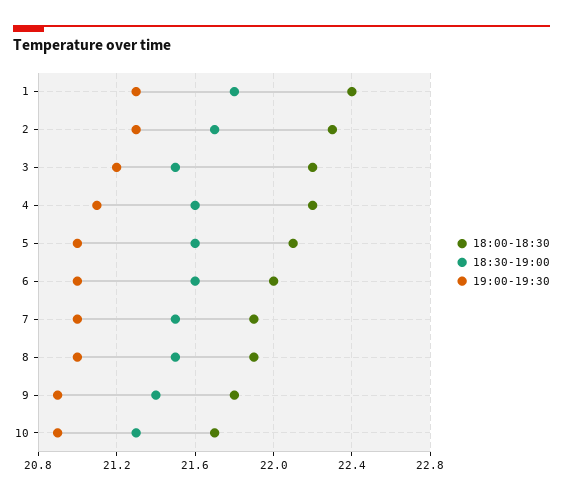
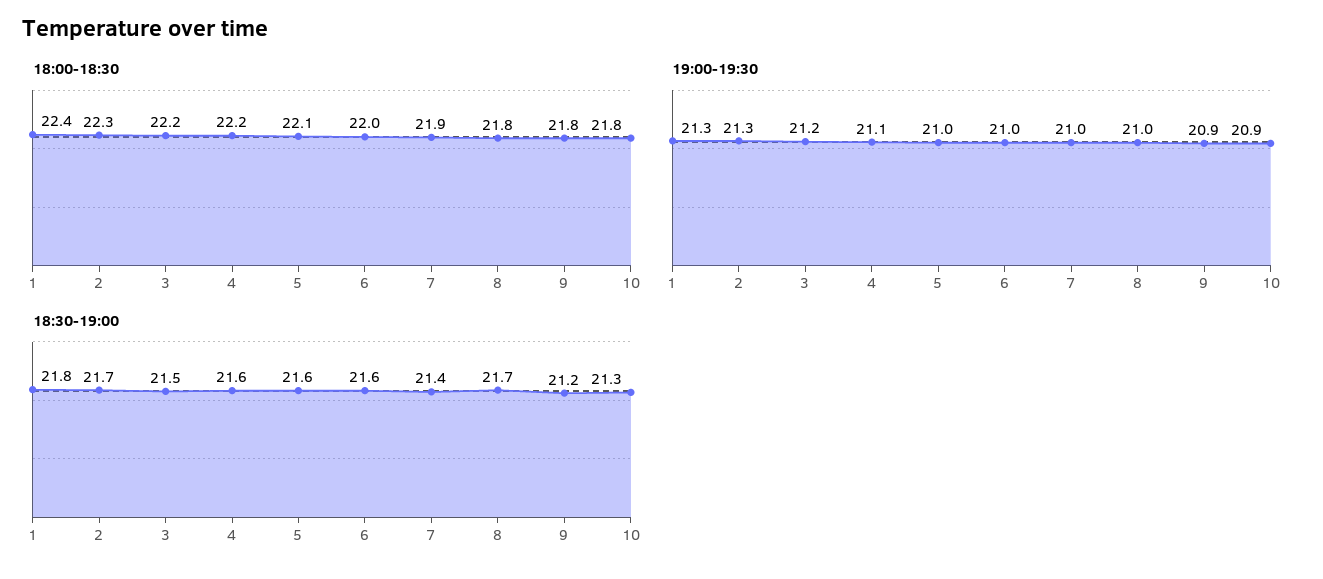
18:30-19:00, 7: 21.5 -> 21.4
18:00-18:30, 8: 21.9 -> 21.8
18:30-19:00, 8: 21.5 -> 21.7
18:30-19:00, 9: 21.4 -> 21.2
18:00-18:30, 10: 21.7 -> 21.8

